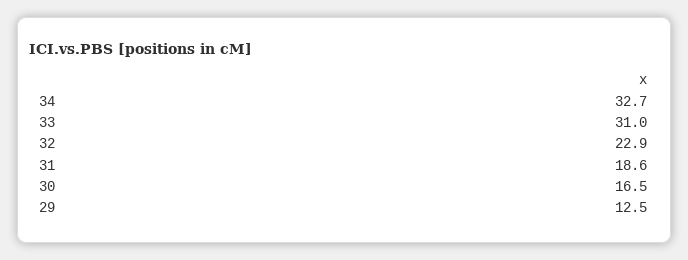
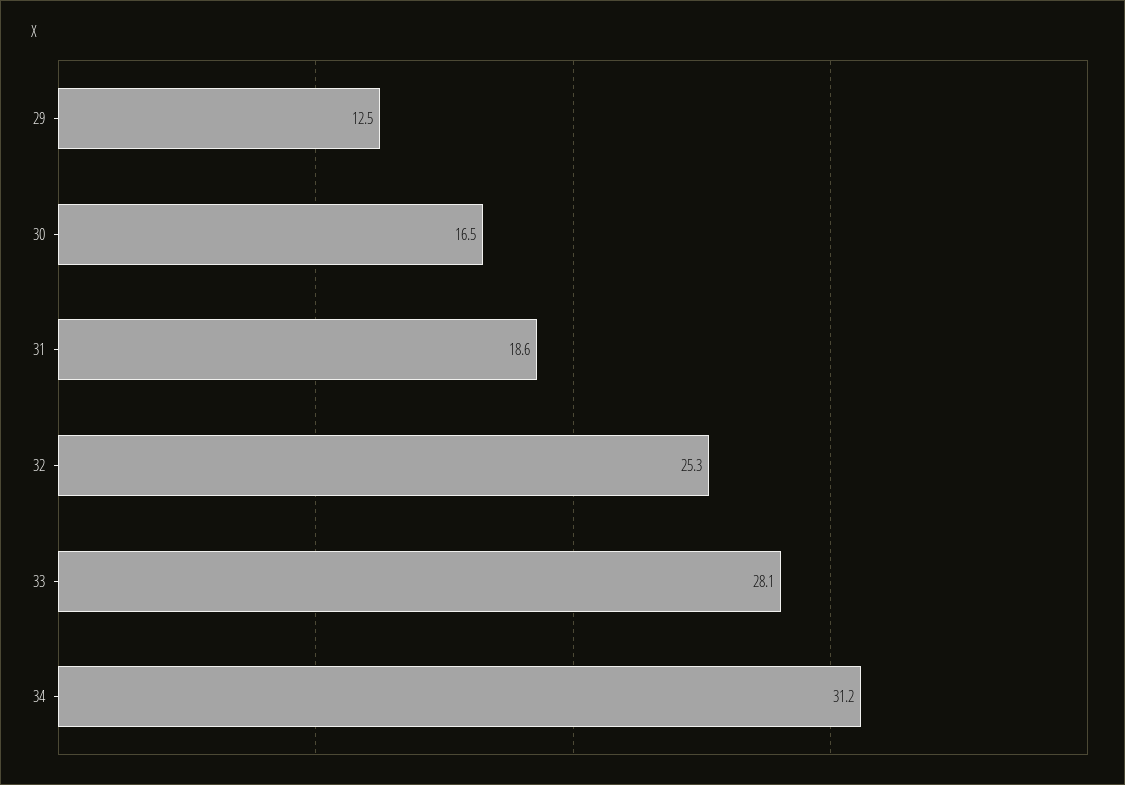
34: 32.7 -> 31.2
33: 31 -> 28.1
32: 22.9 -> 25.3

